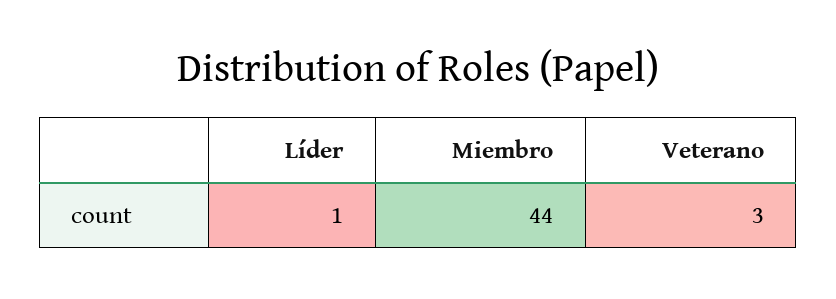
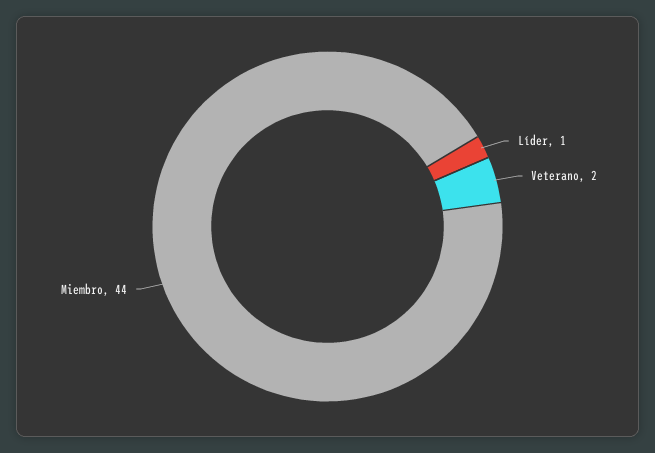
Veterano: 3 -> 2

